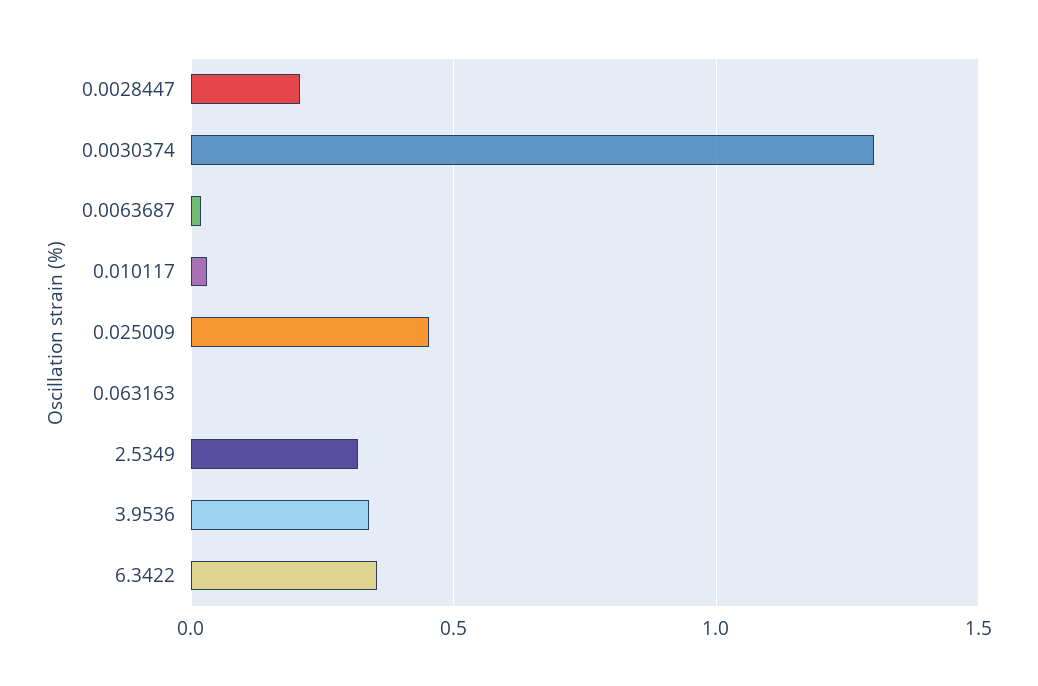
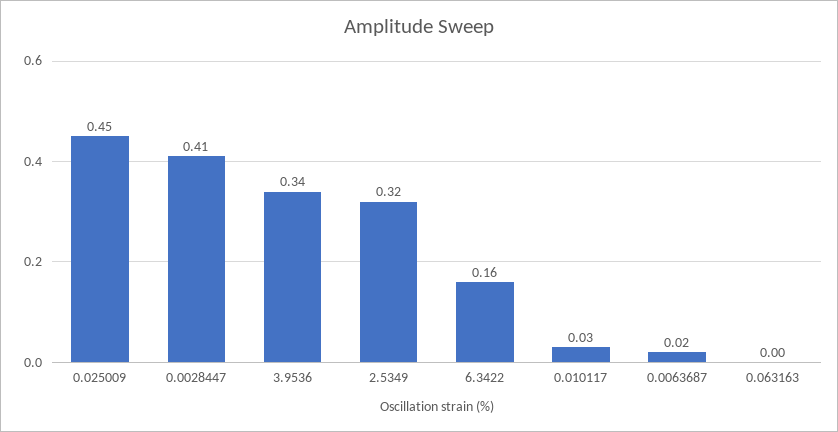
0.0028447: 0.2 -> 0.41
0.0030374: 1.3 -> none
6.3422: 0.35 -> 0.16

